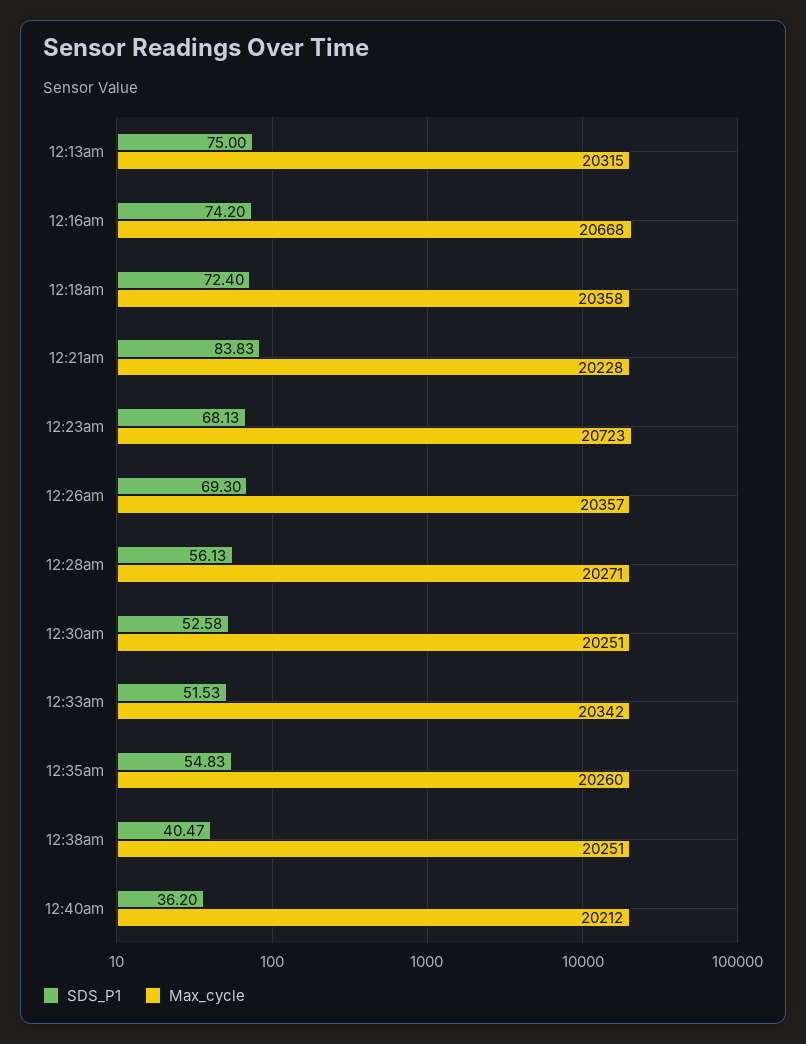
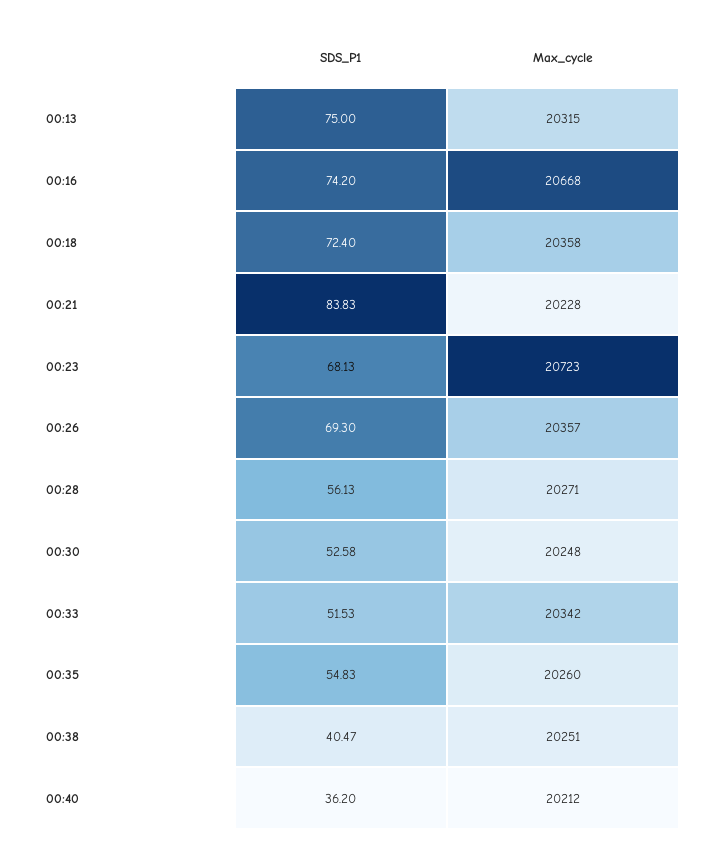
Max_cycle, 12:30am: 20251 -> 20248

